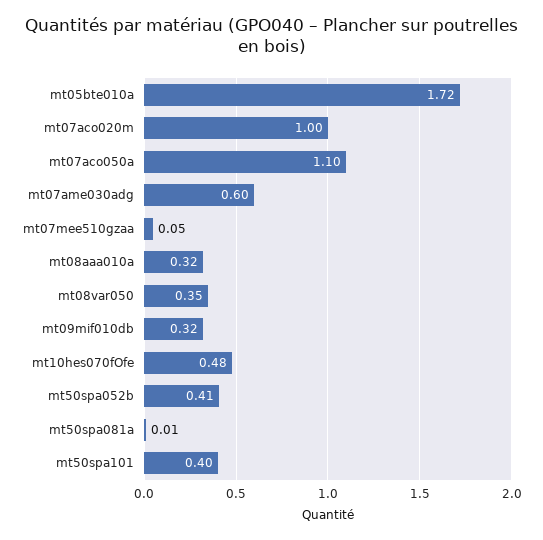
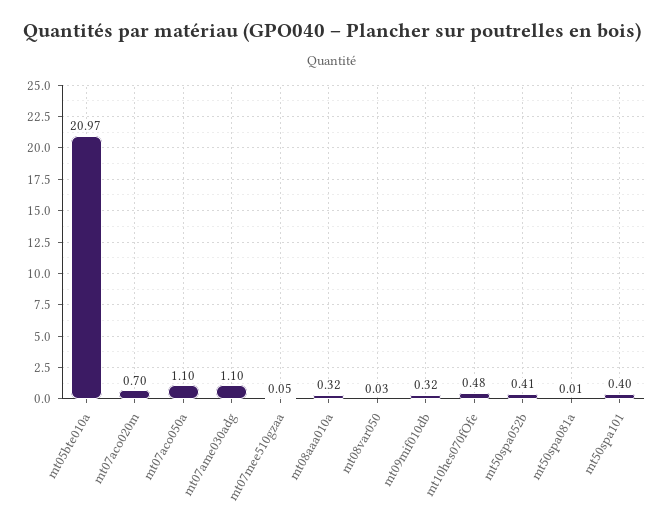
mt05bte010a: 1.72 -> 20.97
mt07aco020m: 1 -> 0.7
mt07ame030adg: 0.6 -> 1.1
mt08var050: 0.35 -> 0.03

